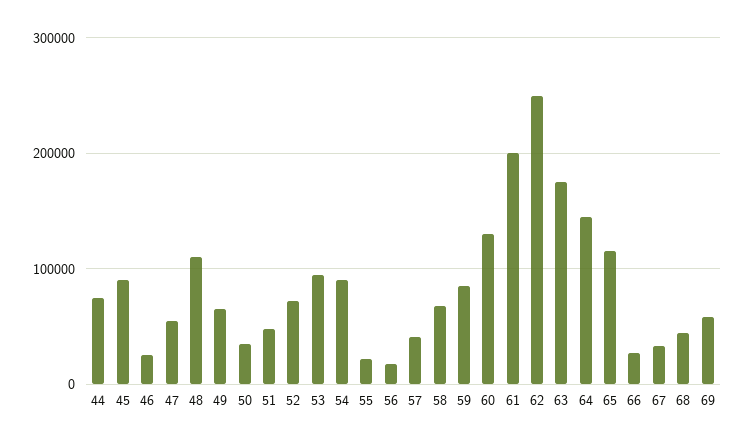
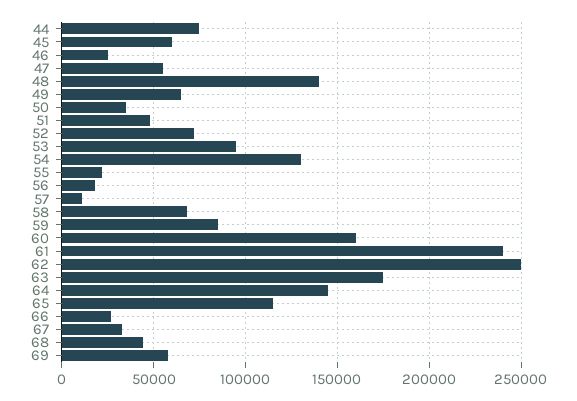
45: 90000 -> 60000
48: 110000 -> 140000
54: 90000 -> 130000
57: 40000 -> 10000
60: 130000 -> 160000
61: 200000 -> 240000

